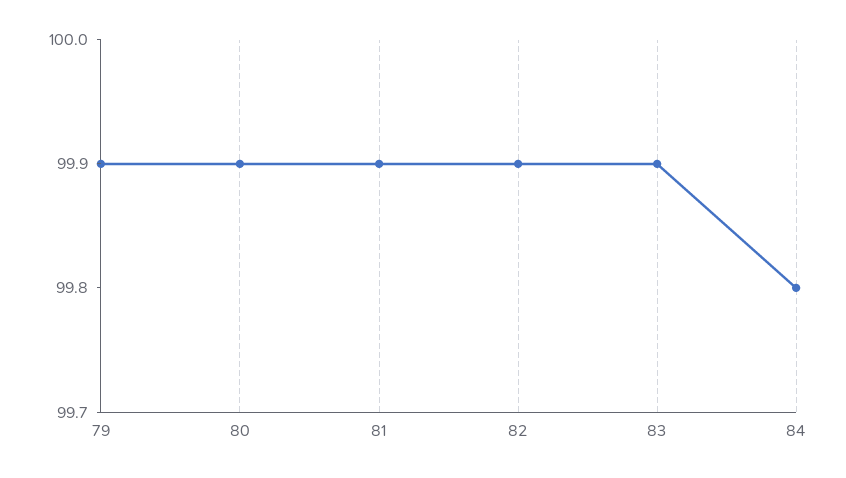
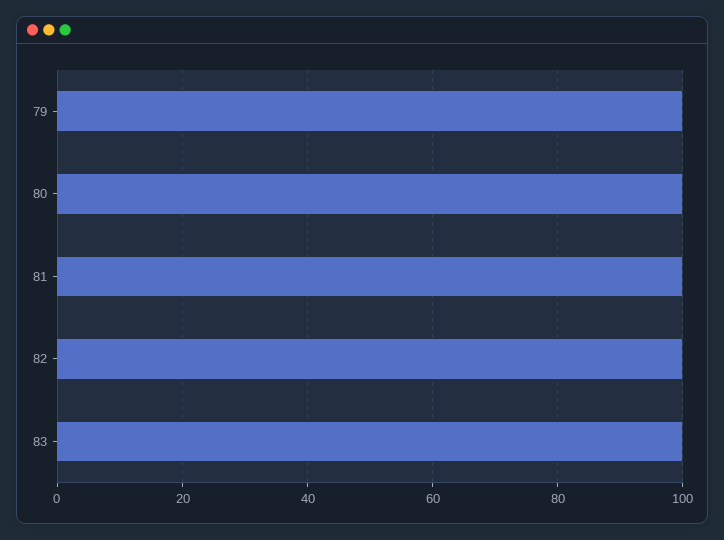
84: 99.8 -> none

